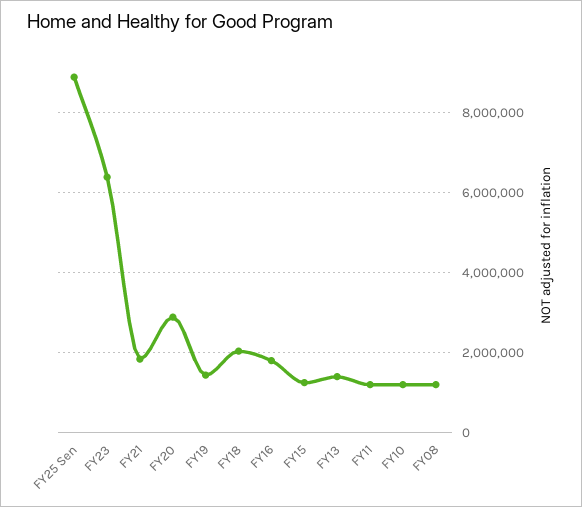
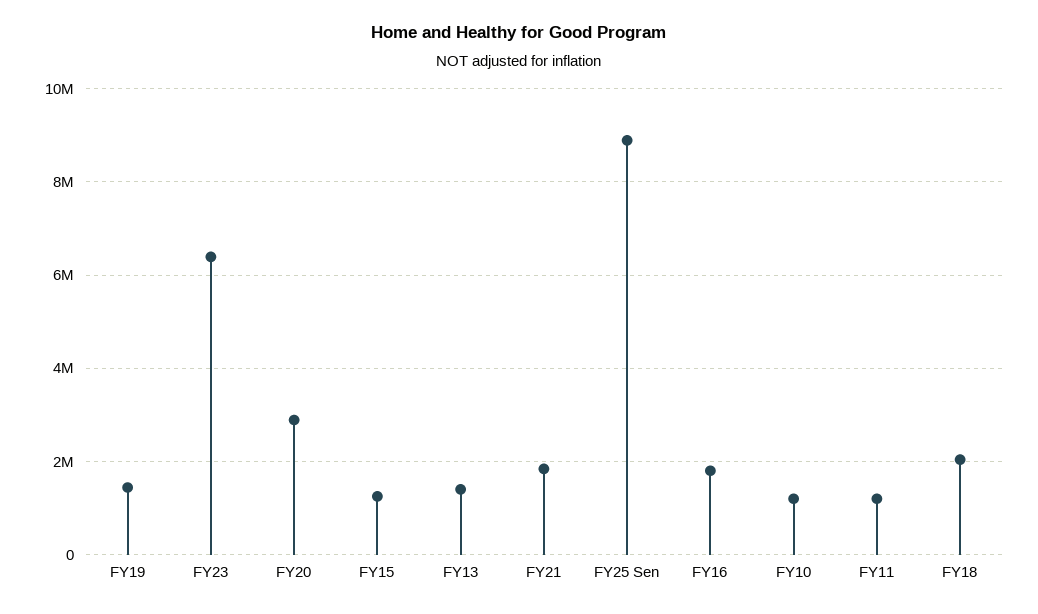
FY08: 1200000 -> none

